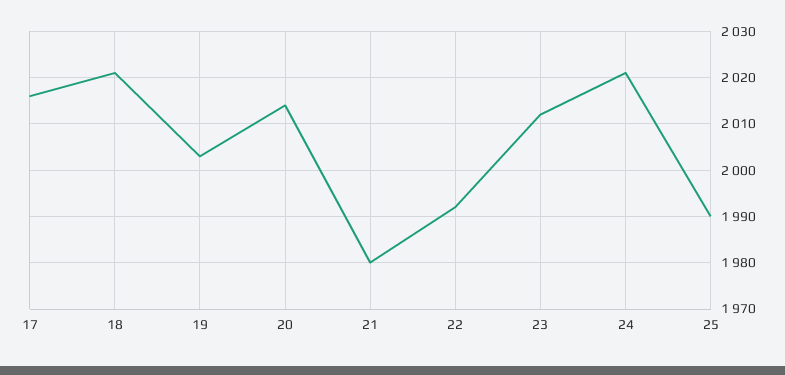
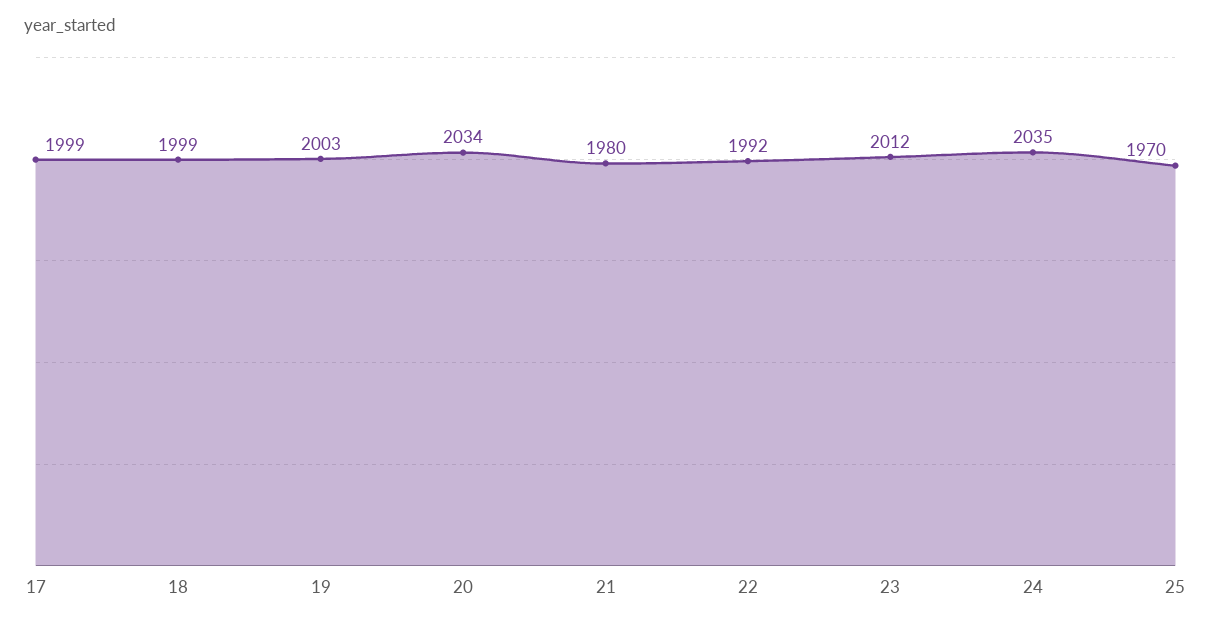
17: 2015 -> 1999
18: 2020 -> 1999
20: 2015 -> 2034
24: 2020 -> 2035
25: 1990 -> 1970

